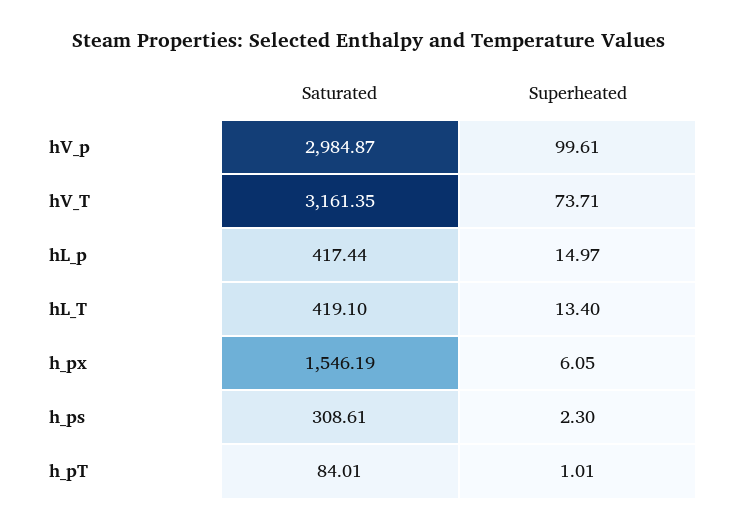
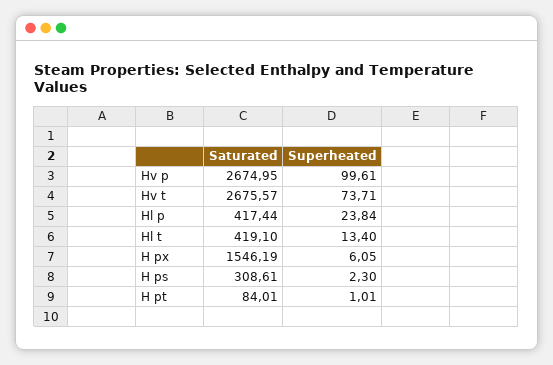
Saturated, hV_p: 2984.87 -> 2674.95
Saturated, hV_T: 3161.35 -> 2675.57
Superheated, hL_p: 14.97 -> 23.84

